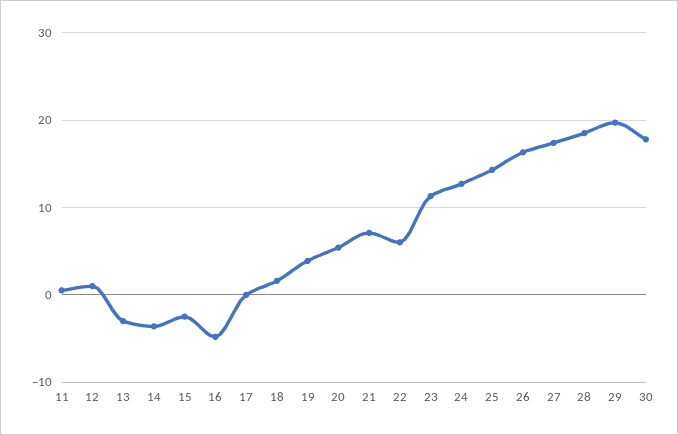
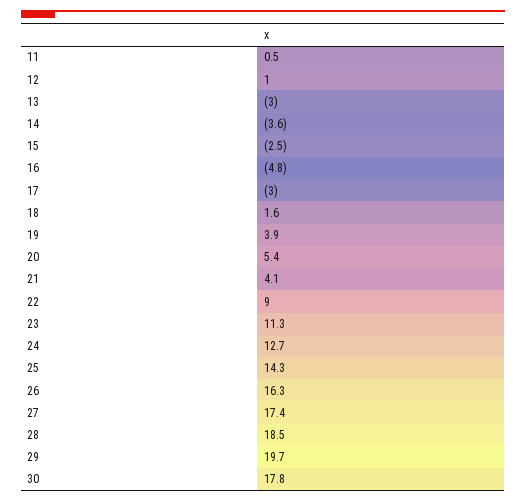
17: 0 -> -3
21: 7 -> 4.1
22: 6 -> 9

